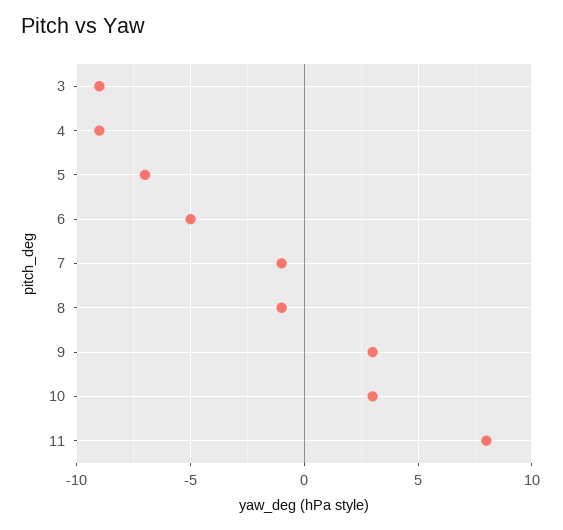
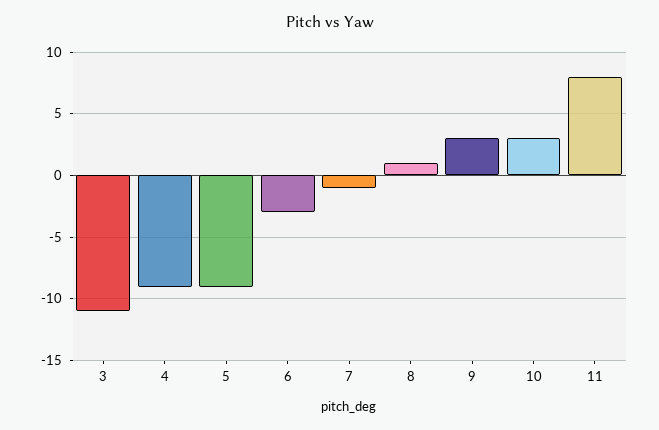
3: -9 -> -11
5: -7 -> -9
6: -5 -> -3
8: -1 -> 1

